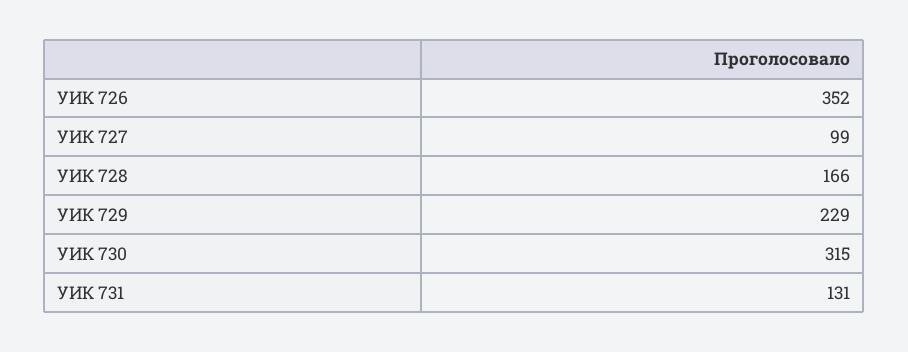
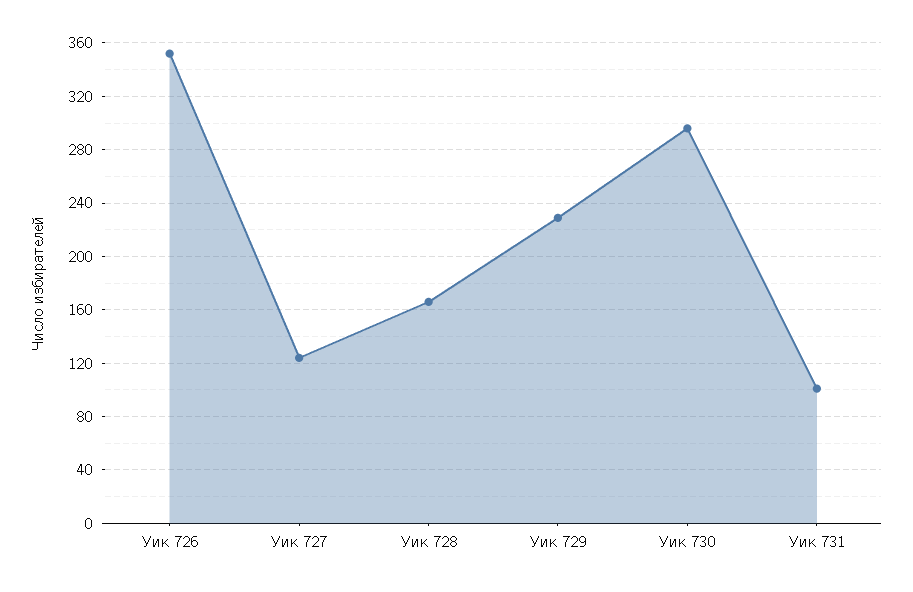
УИК 727: 99 -> 125
УИК 730: 315 -> 295
УИК 731: 131 -> 100

